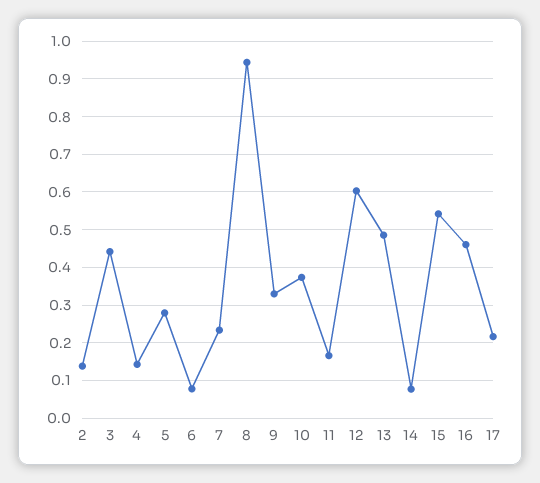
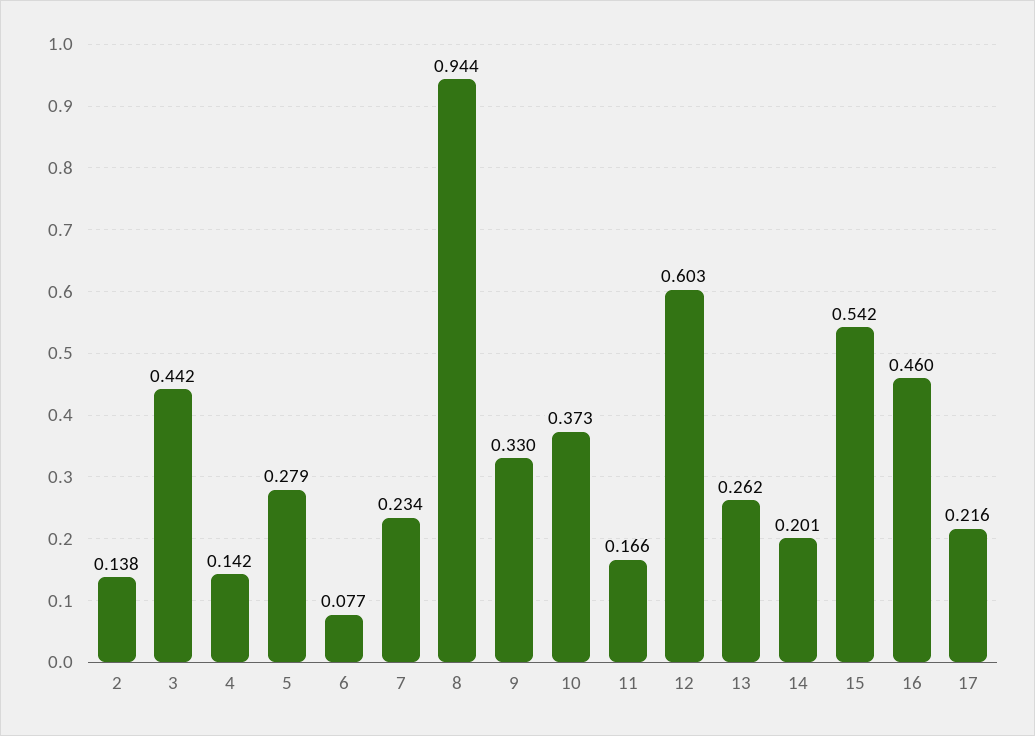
13: 0.48 -> 0.262
14: 0.08 -> 0.201

